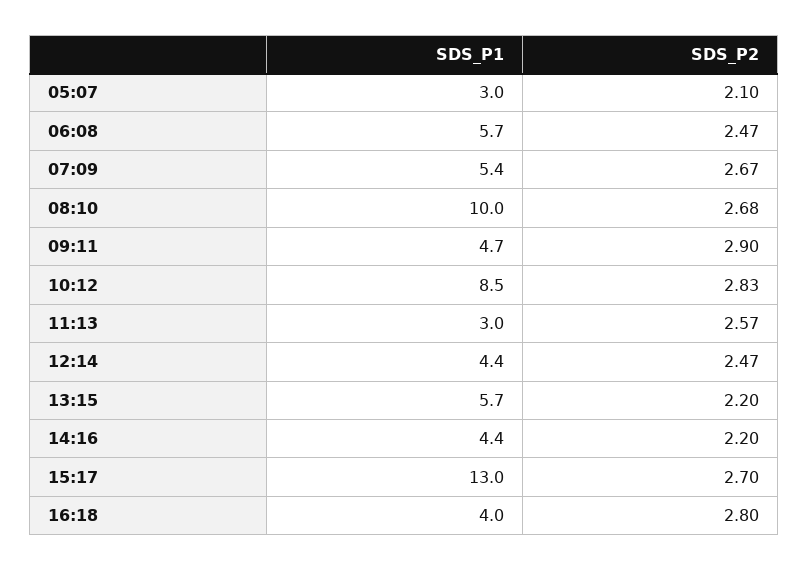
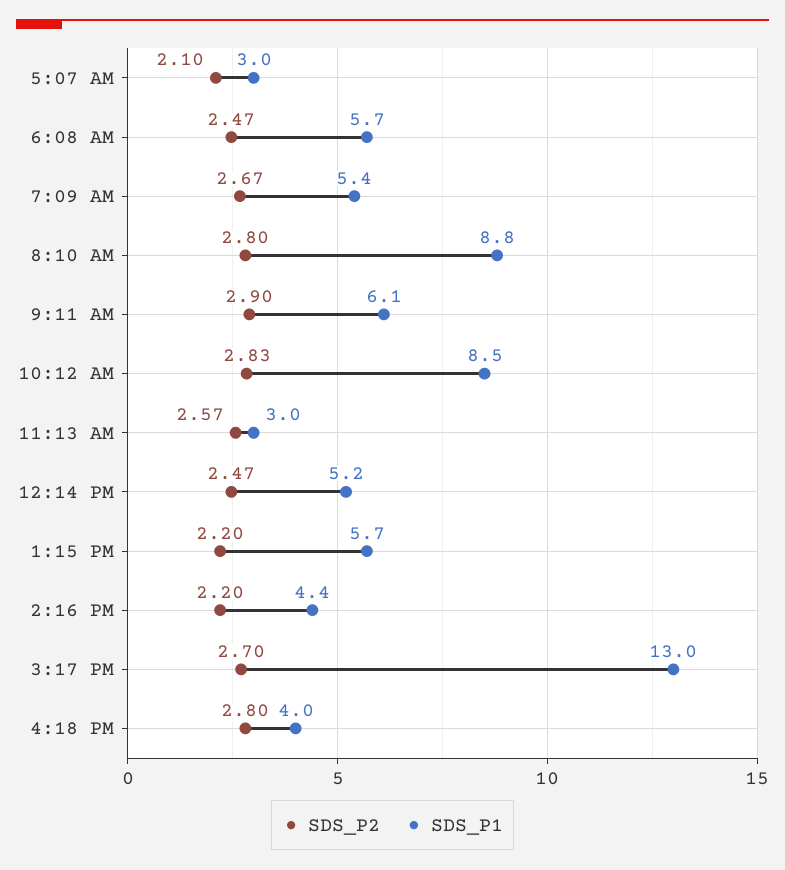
SDS_P1, 08:10: 10 -> 8.8
SDS_P2, 08:10: 2.68 -> 2.8
SDS_P1, 09:11: 4.7 -> 6.1
SDS_P1, 12:14: 4.4 -> 5.2

